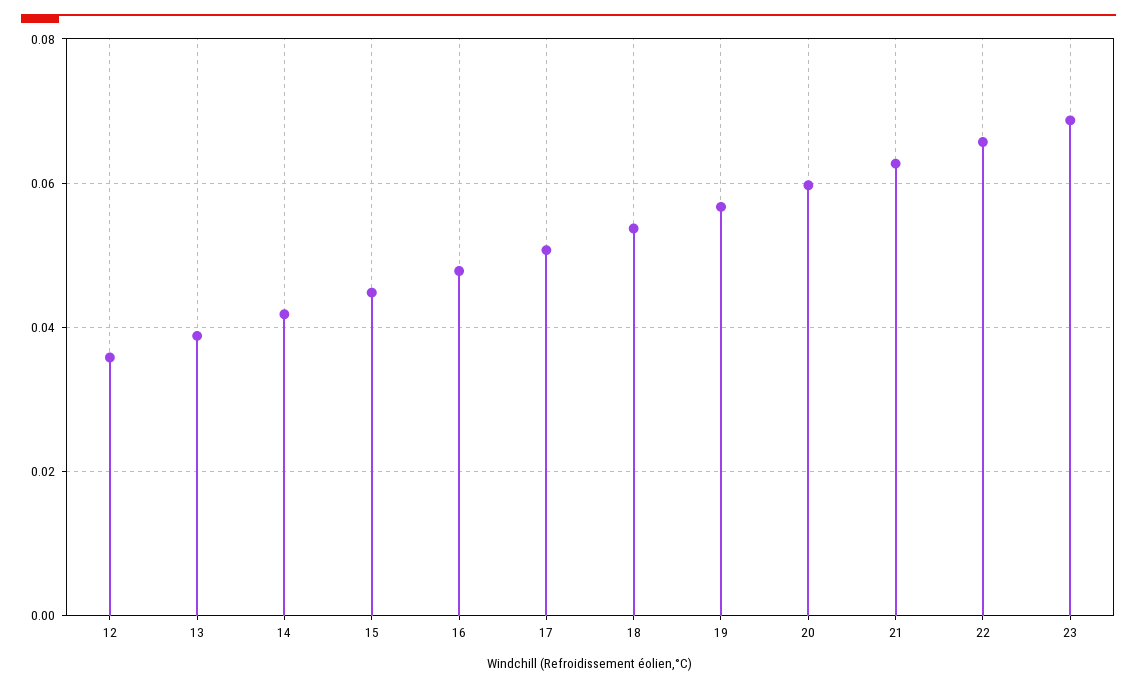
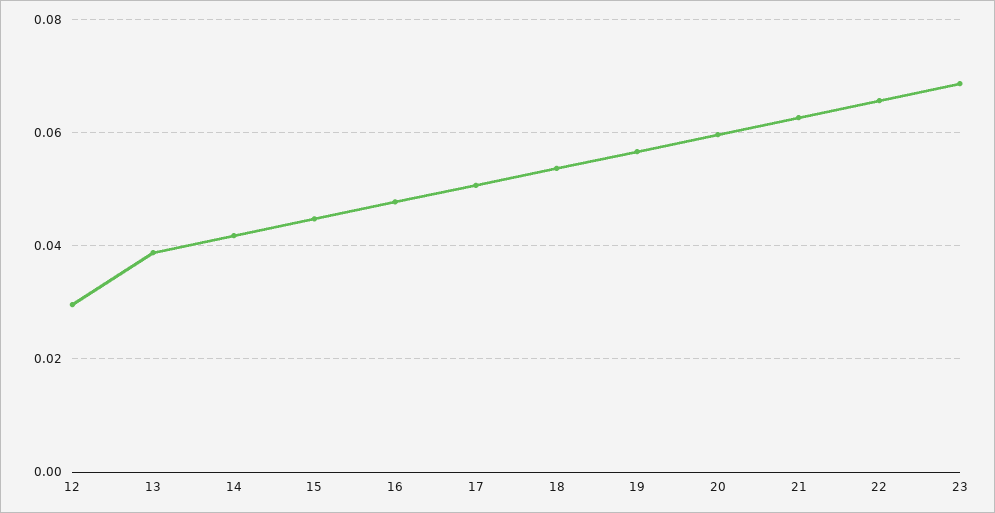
12: 0.036 -> 0.03

